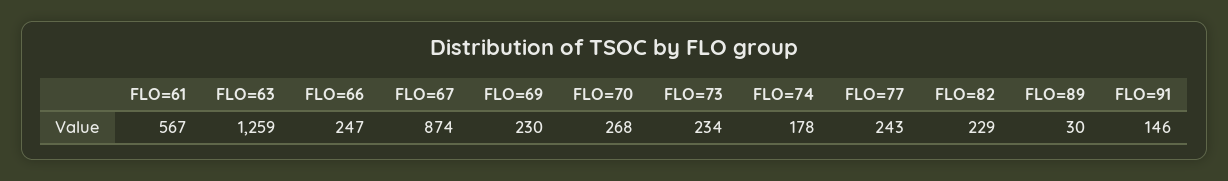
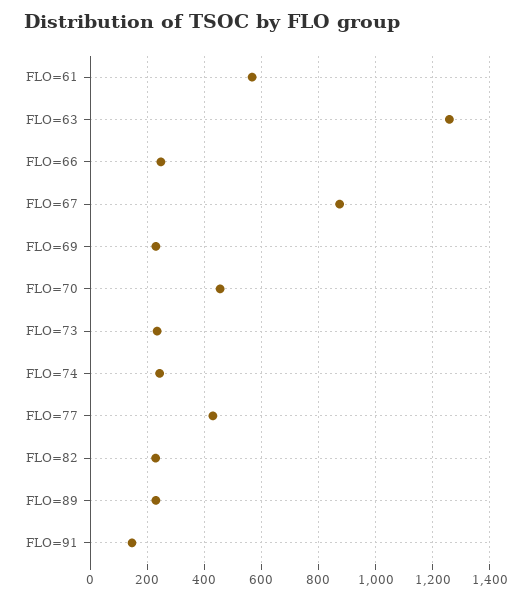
FLO=70: 268 -> 450
FLO=74: 178 -> 250
FLO=77: 243 -> 425
FLO=89: 30 -> 225

